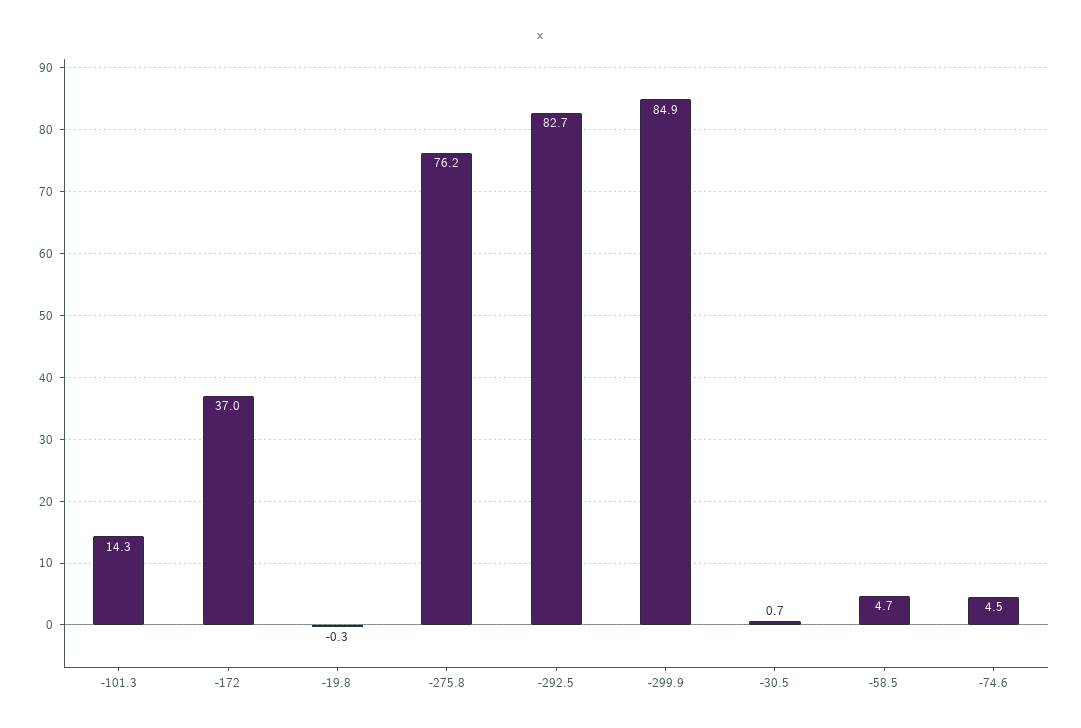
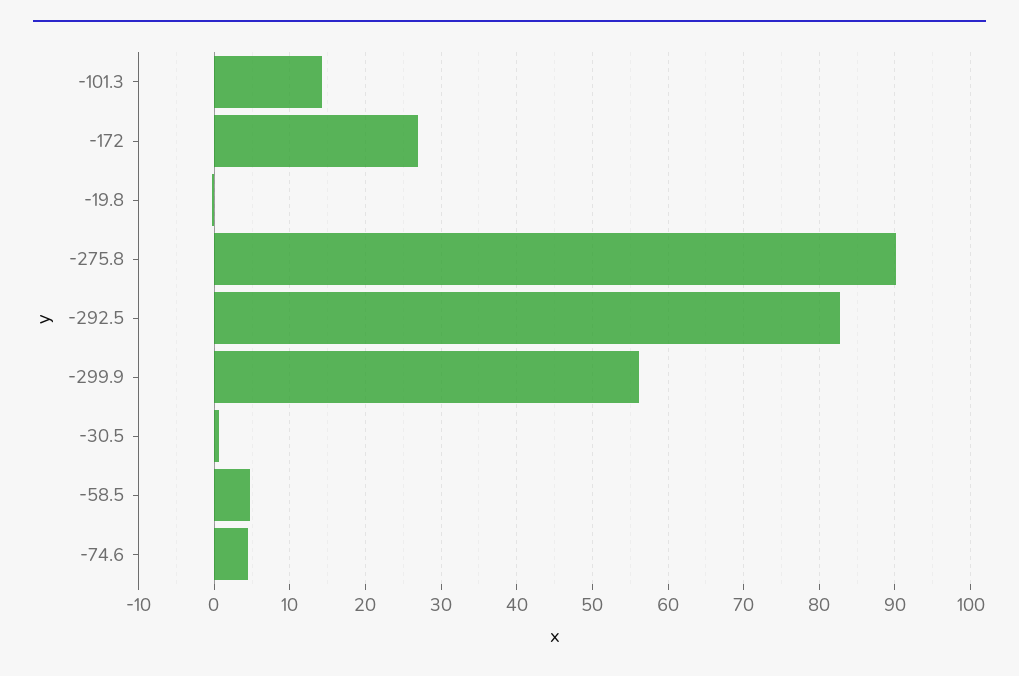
-172: 37 -> 27
-275.8: 76.2 -> 90
-299.9: 84.9 -> 56

